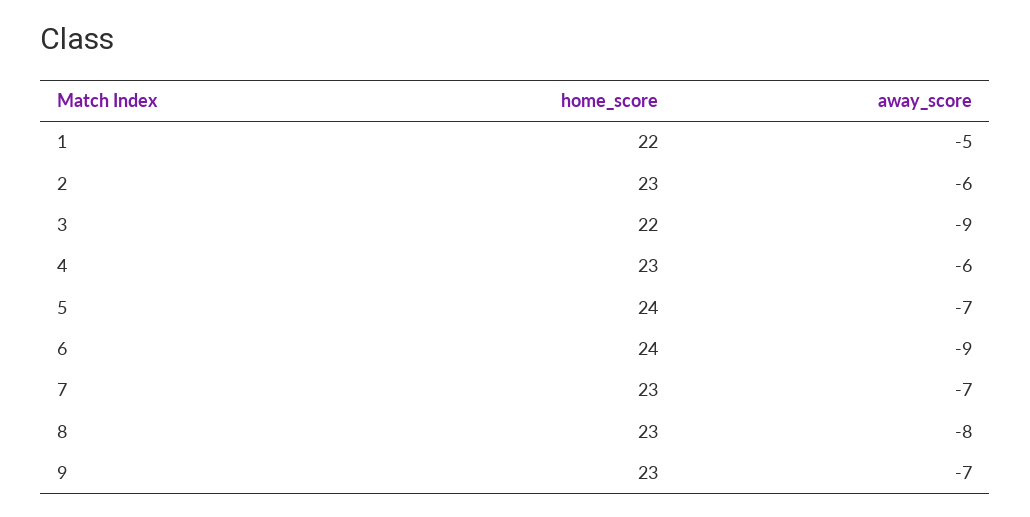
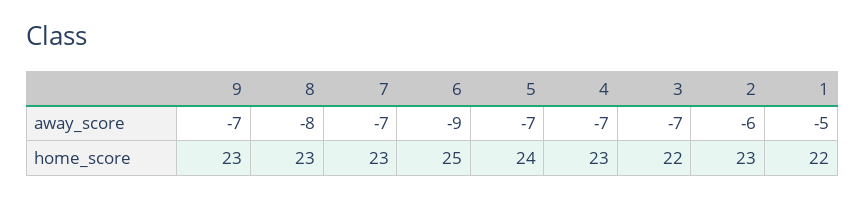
away_score, 3: -9 -> -7
away_score, 4: -6 -> -7
home_score, 6: 24 -> 25

